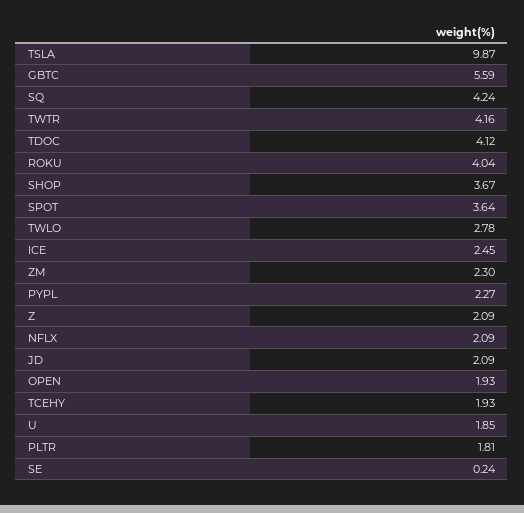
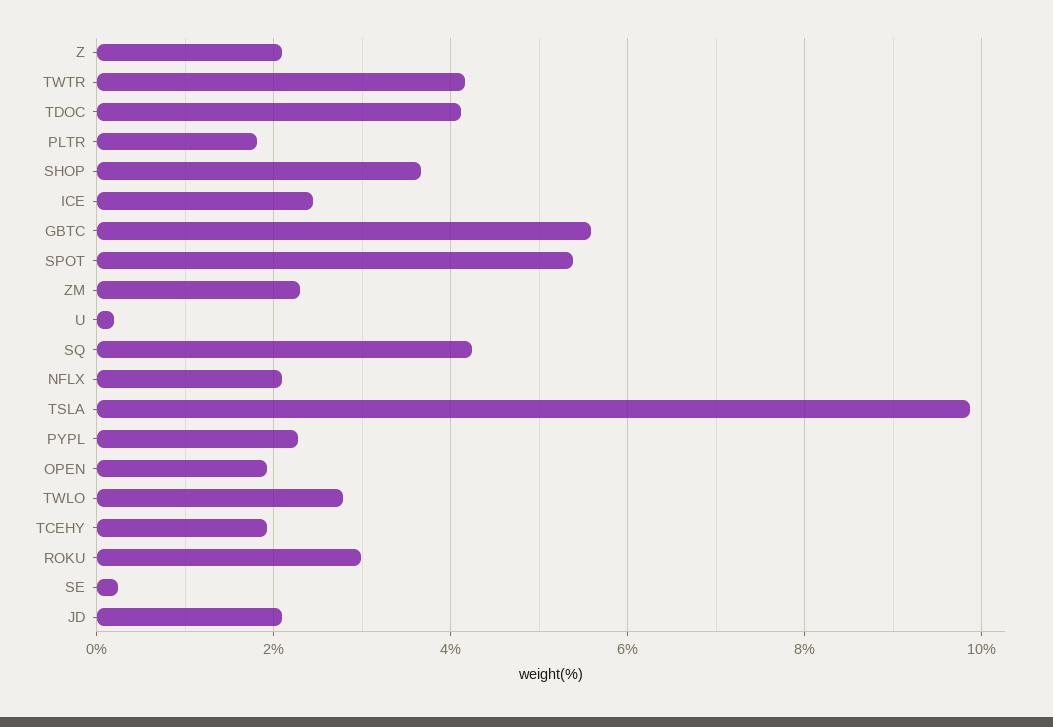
ROKU: 4.04 -> 3
SPOT: 3.64 -> 5.4
U: 1.85 -> 0.2

